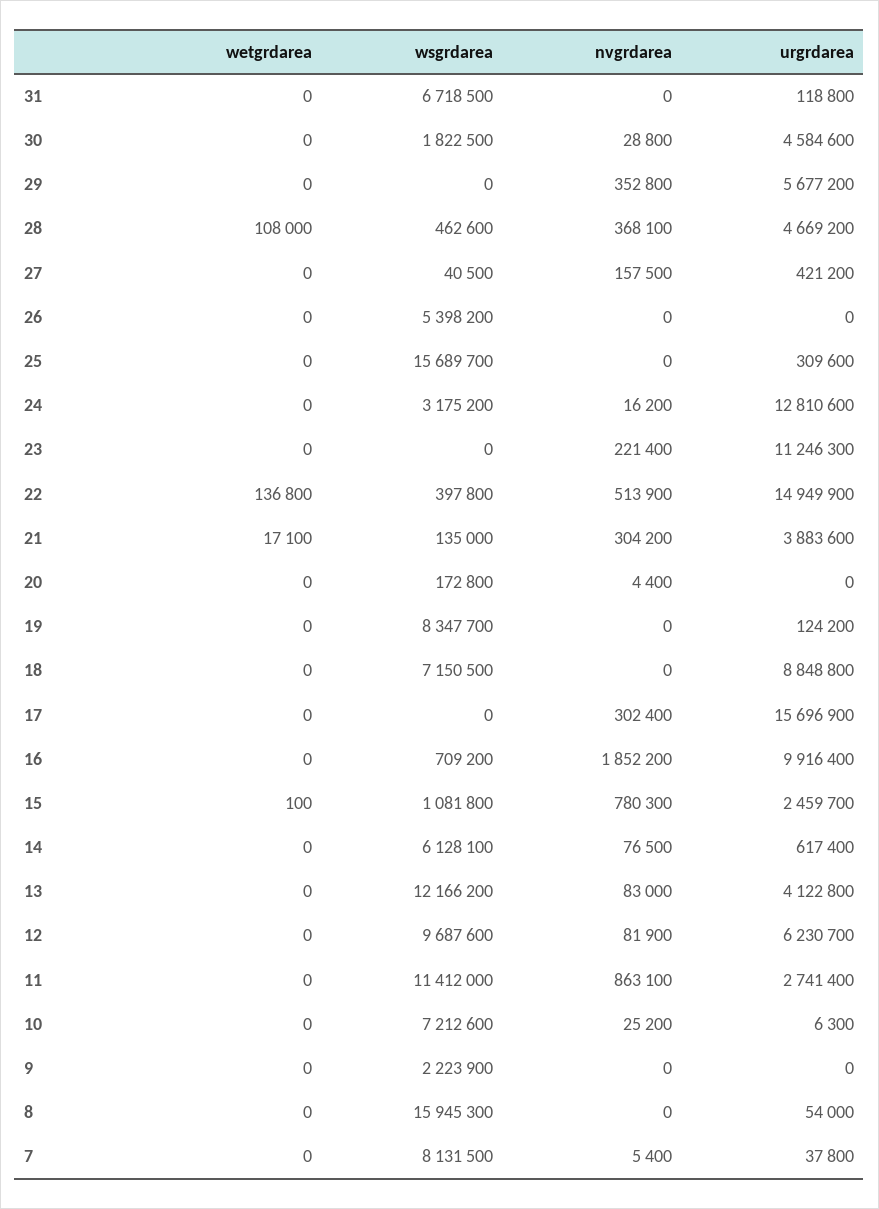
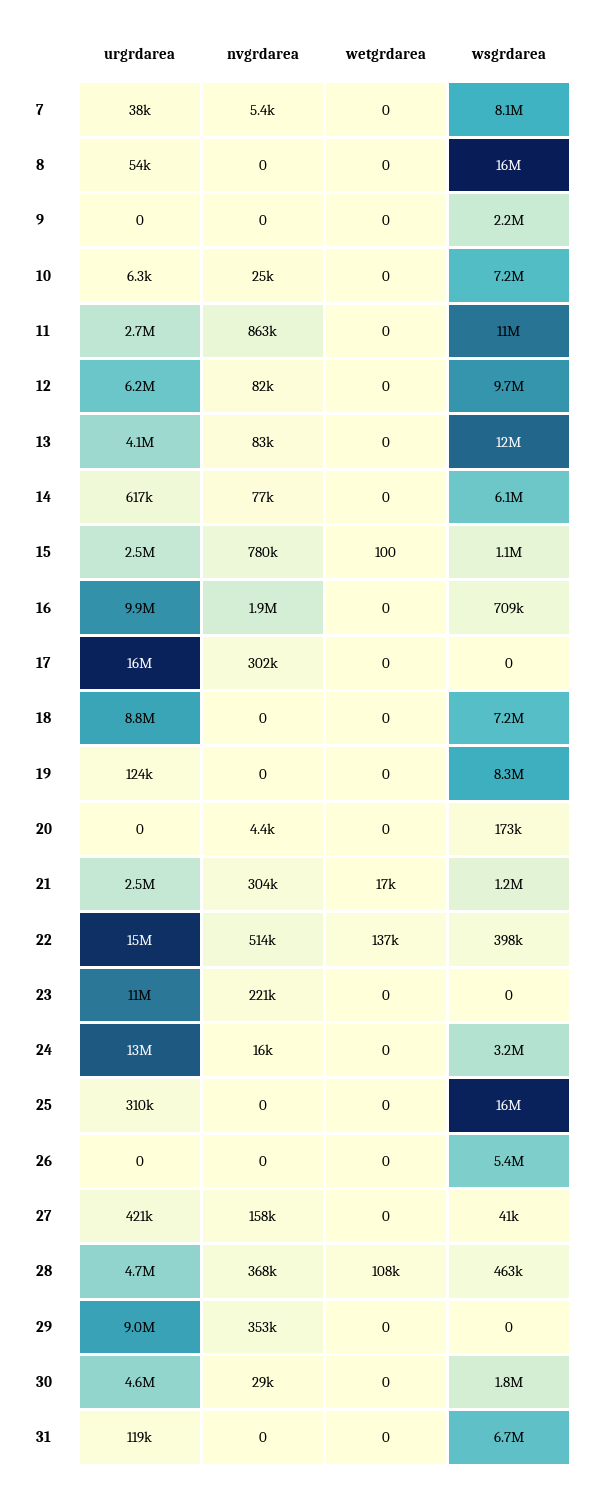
urgrdarea, 29: 5677200 -> 9000000
wsgrdarea, 21: 135000 -> 1200000
urgrdarea, 21: 3883600 -> 2500000

